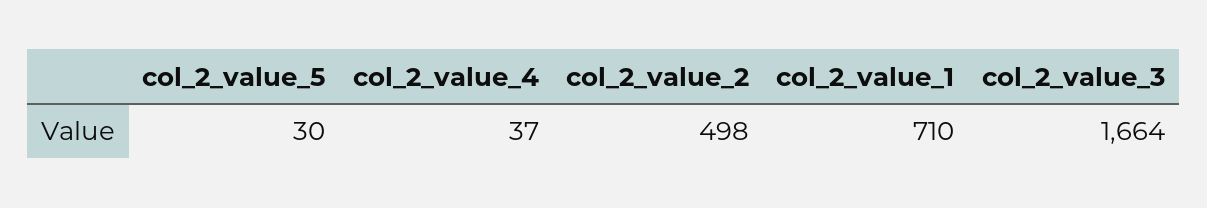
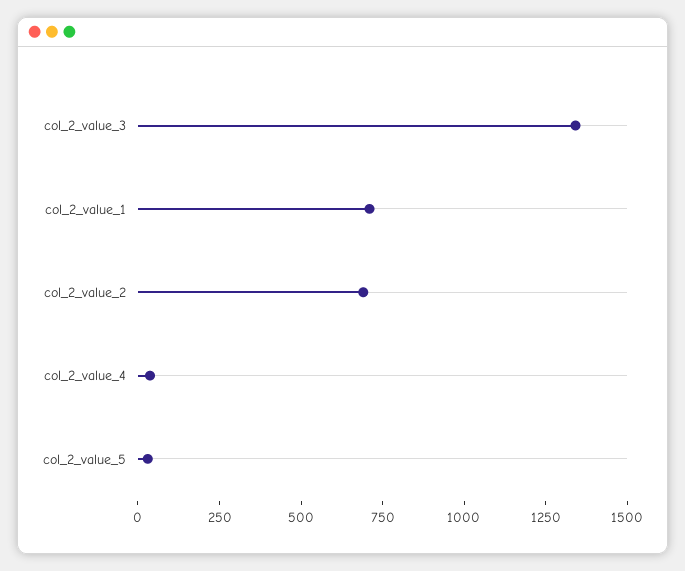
col_2_value_2: 498 -> 700
col_2_value_3: 1664 -> 1350

